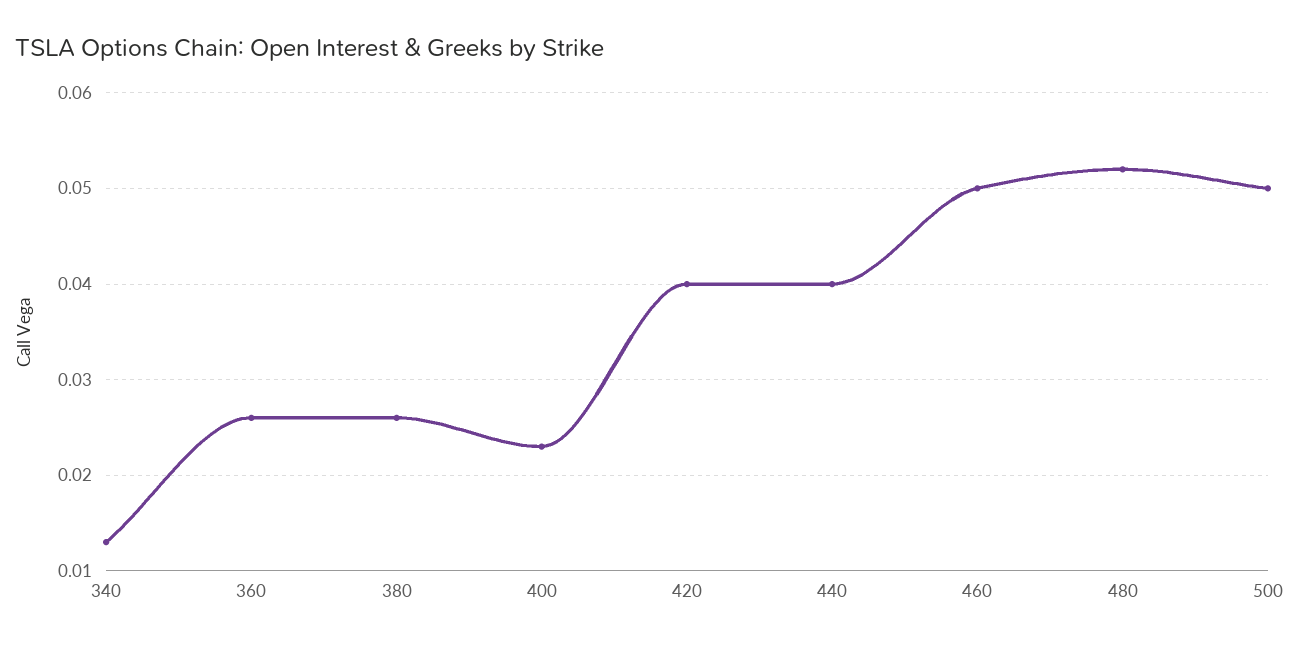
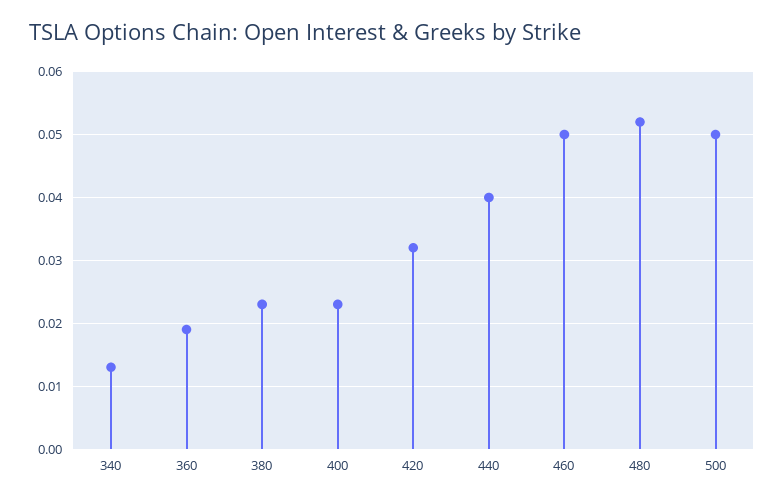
360: 0.026 -> 0.019
380: 0.026 -> 0.023
420: 0.04 -> 0.032

